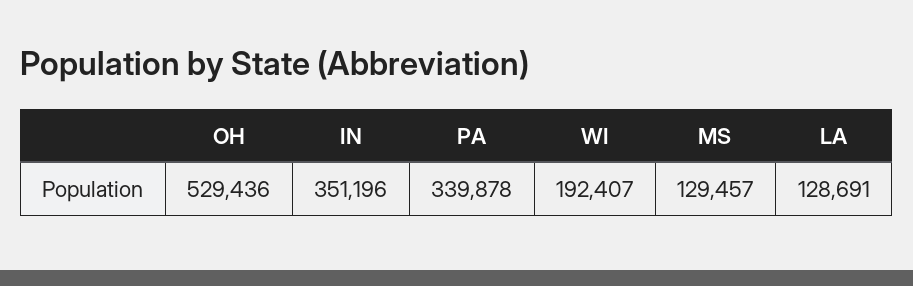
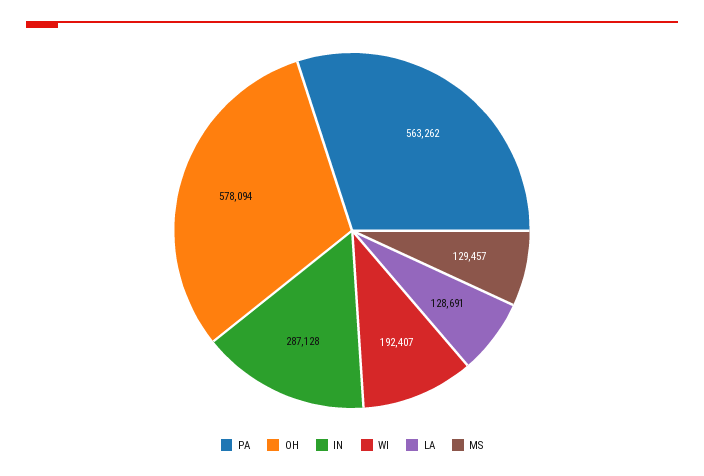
OH: 529436 -> 578094
IN: 351196 -> 287128
PA: 339878 -> 563262

